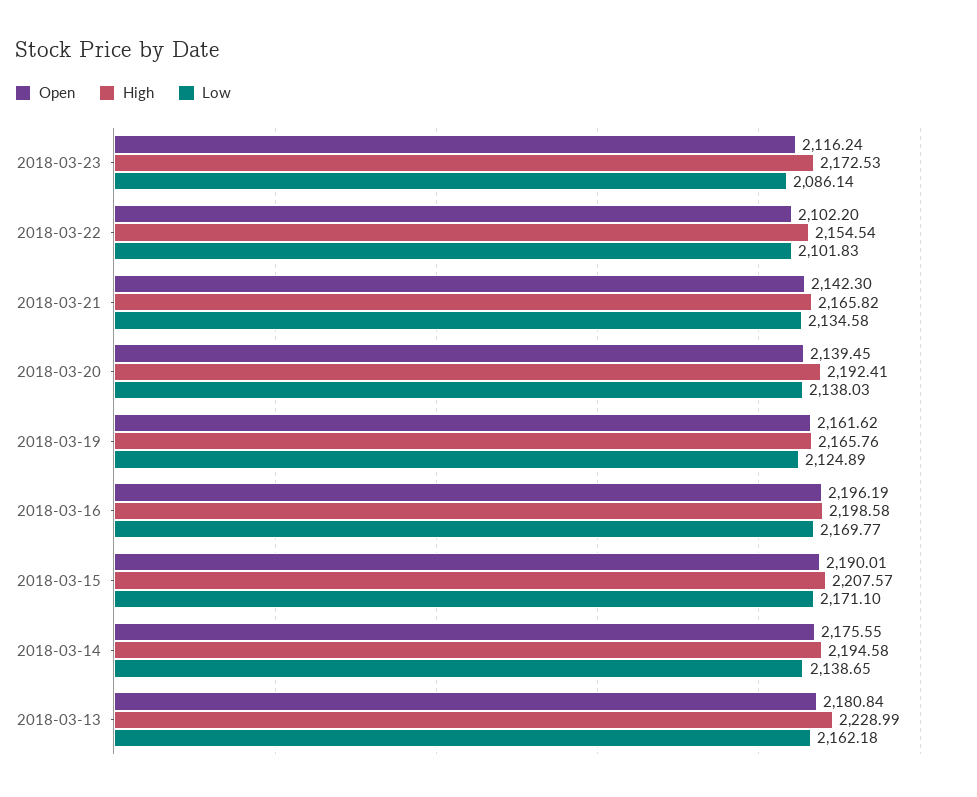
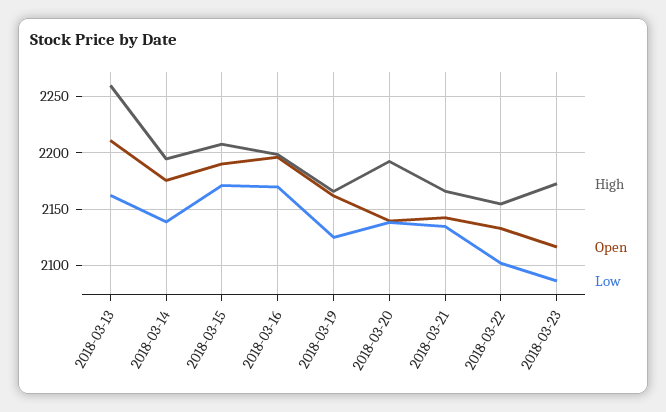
Open, 2018-03-22: 2102.2 -> 2130
Open, 2018-03-13: 2180.84 -> 2210
High, 2018-03-13: 2228.99 -> 2260

